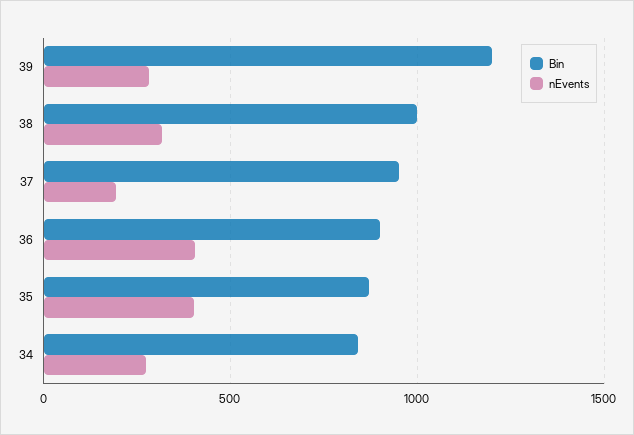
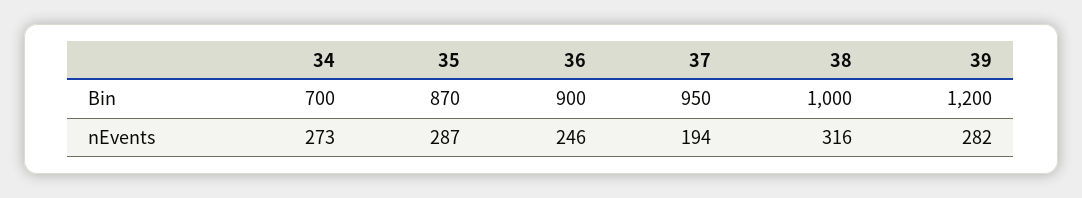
nEvents, 36: 400 -> 246
nEvents, 35: 400 -> 287
Bin, 34: 850 -> 700

